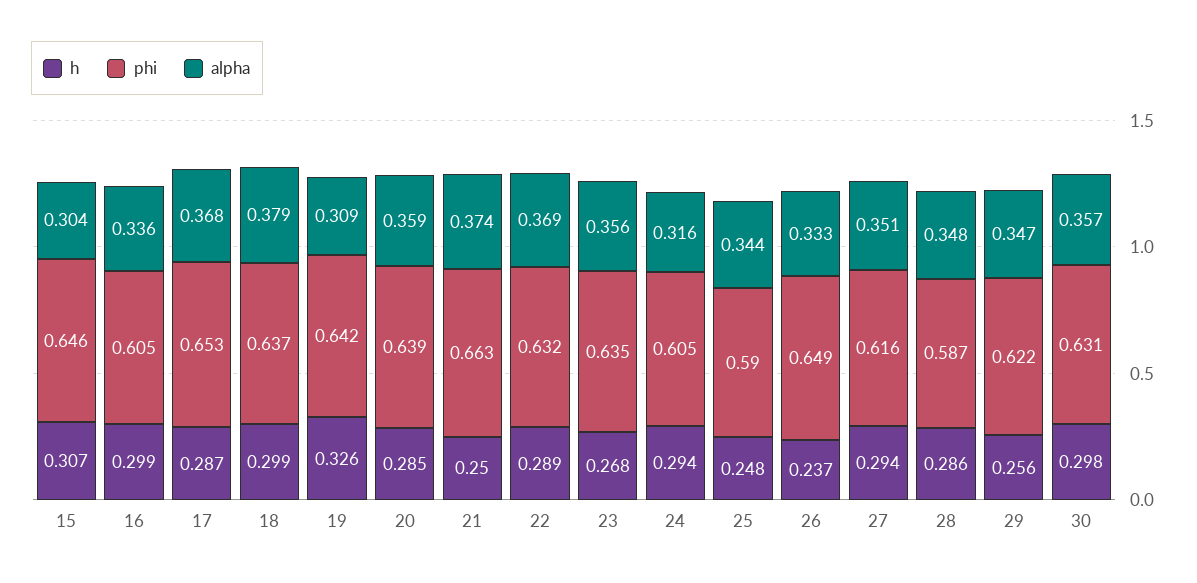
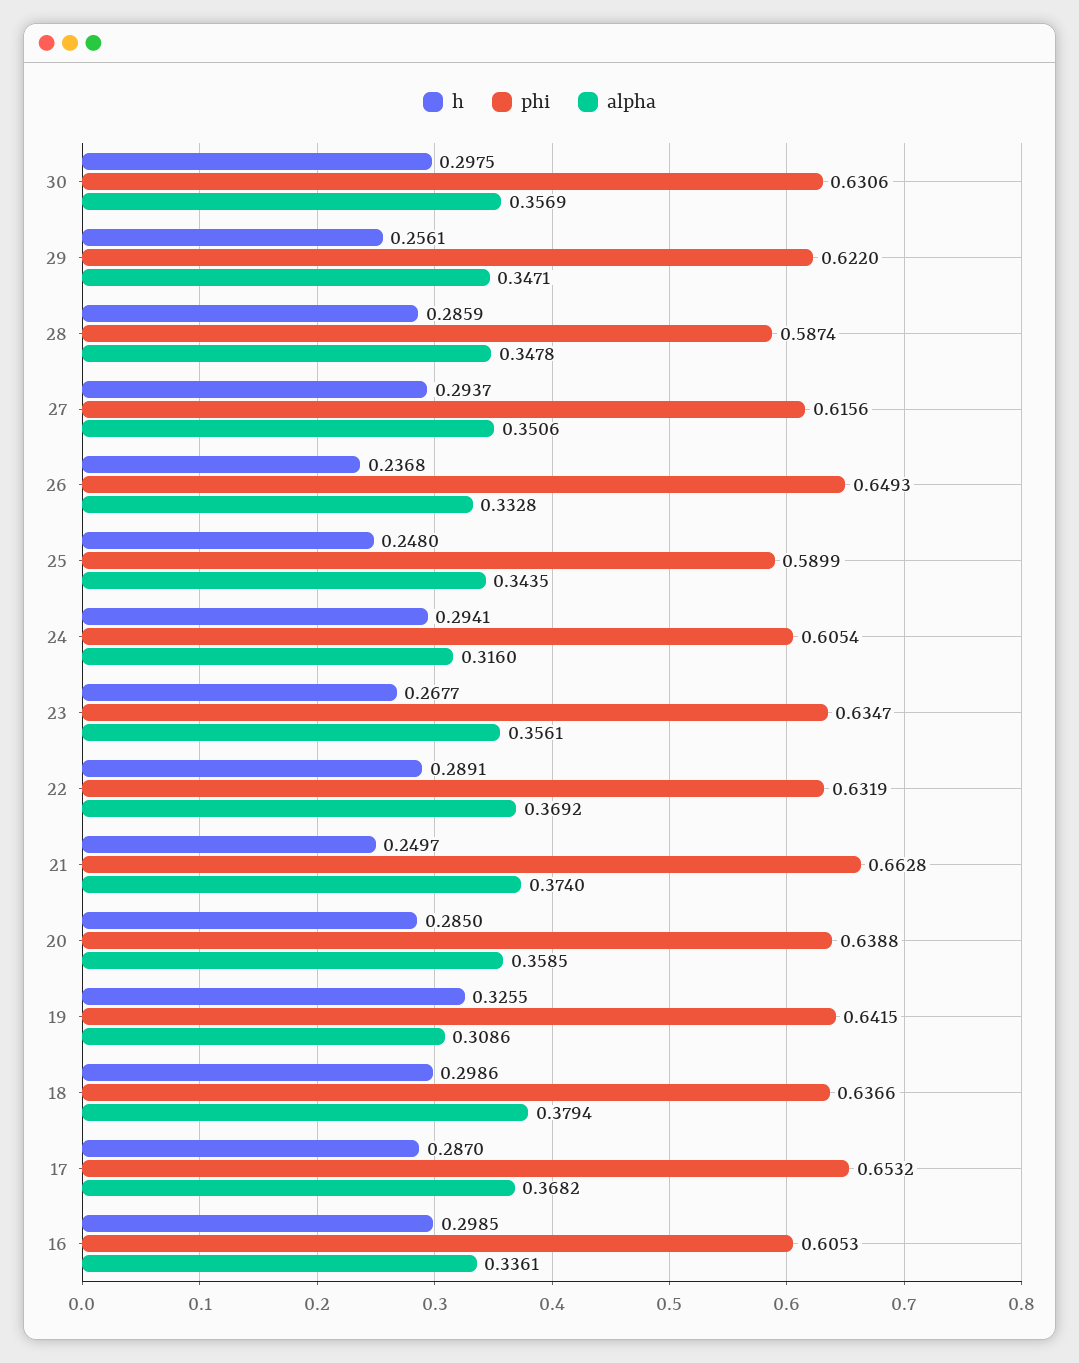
h, 15: 0.307 -> none
phi, 15: 0.646 -> none
alpha, 15: 0.304 -> none

